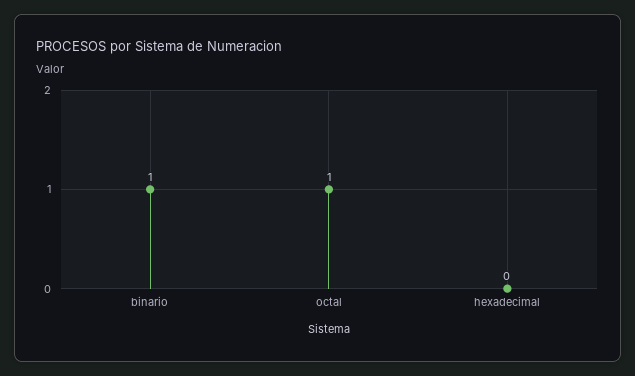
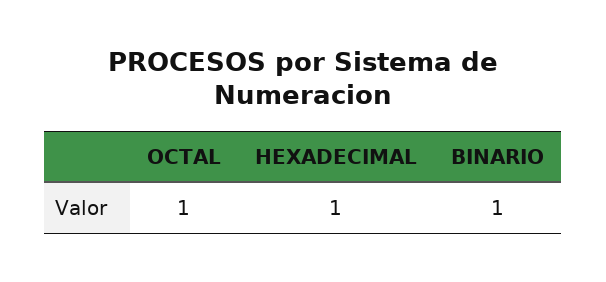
hexadecimal: 0 -> 1

